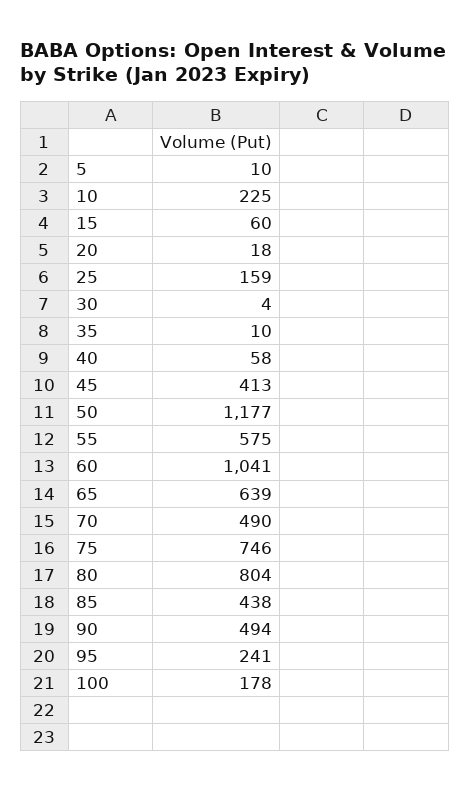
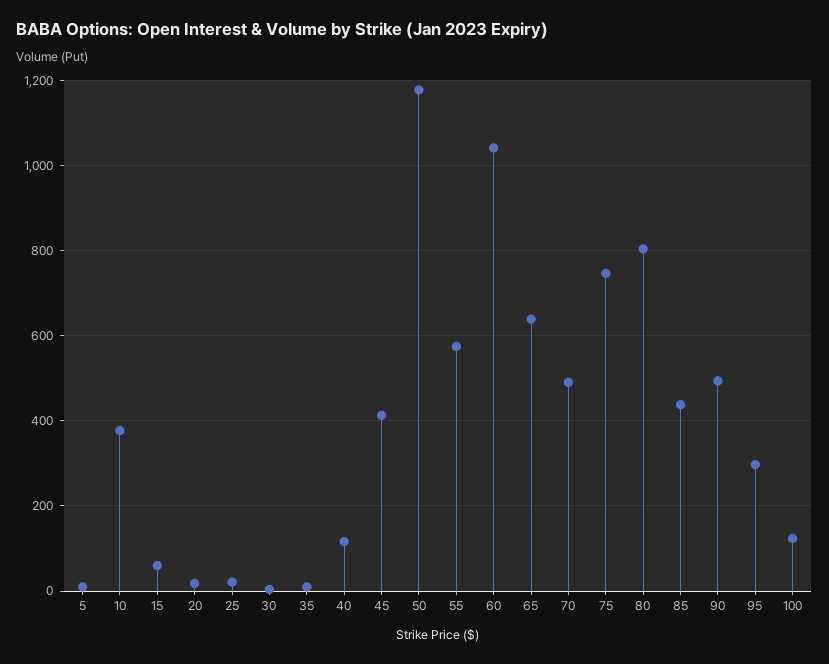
10: 225 -> 380
25: 159 -> 20
40: 58 -> 120
95: 241 -> 300
100: 178 -> 120

